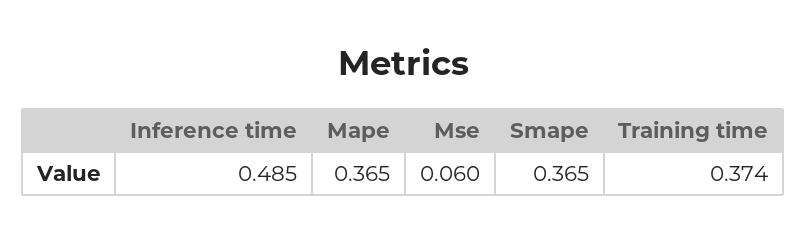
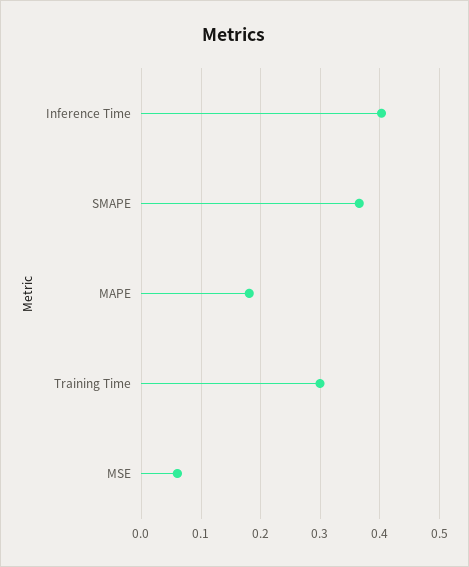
Inference time: 0.485 -> 0.4
Mape: 0.365 -> 0.18
Training time: 0.374 -> 0.3

